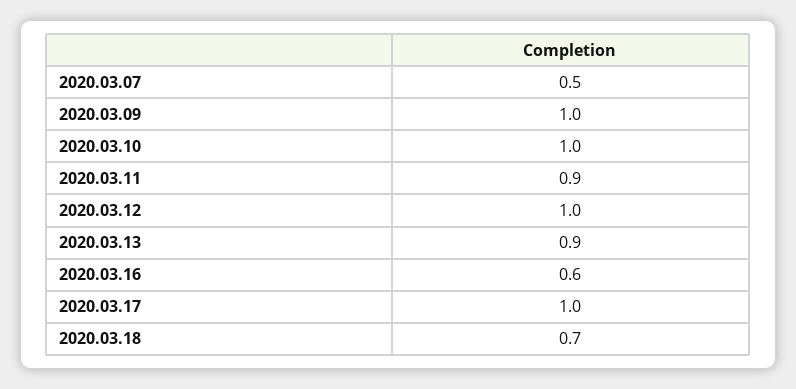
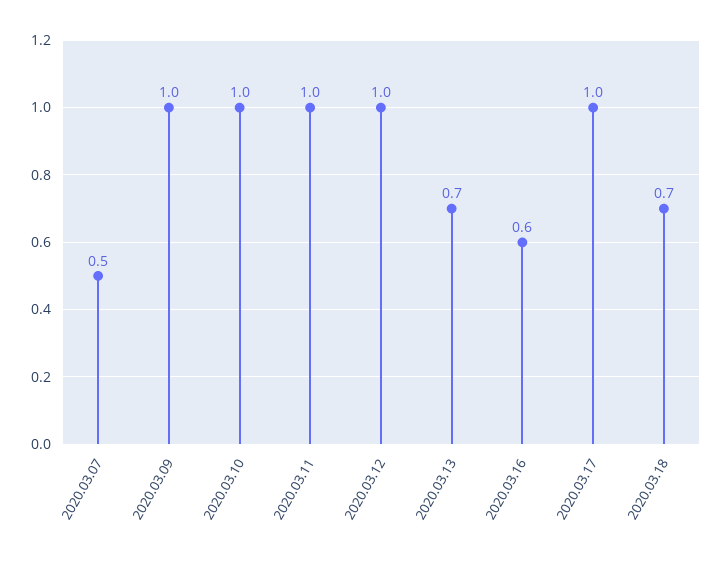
2020.03.11: 0.9 -> 1
2020.03.13: 0.9 -> 0.7

